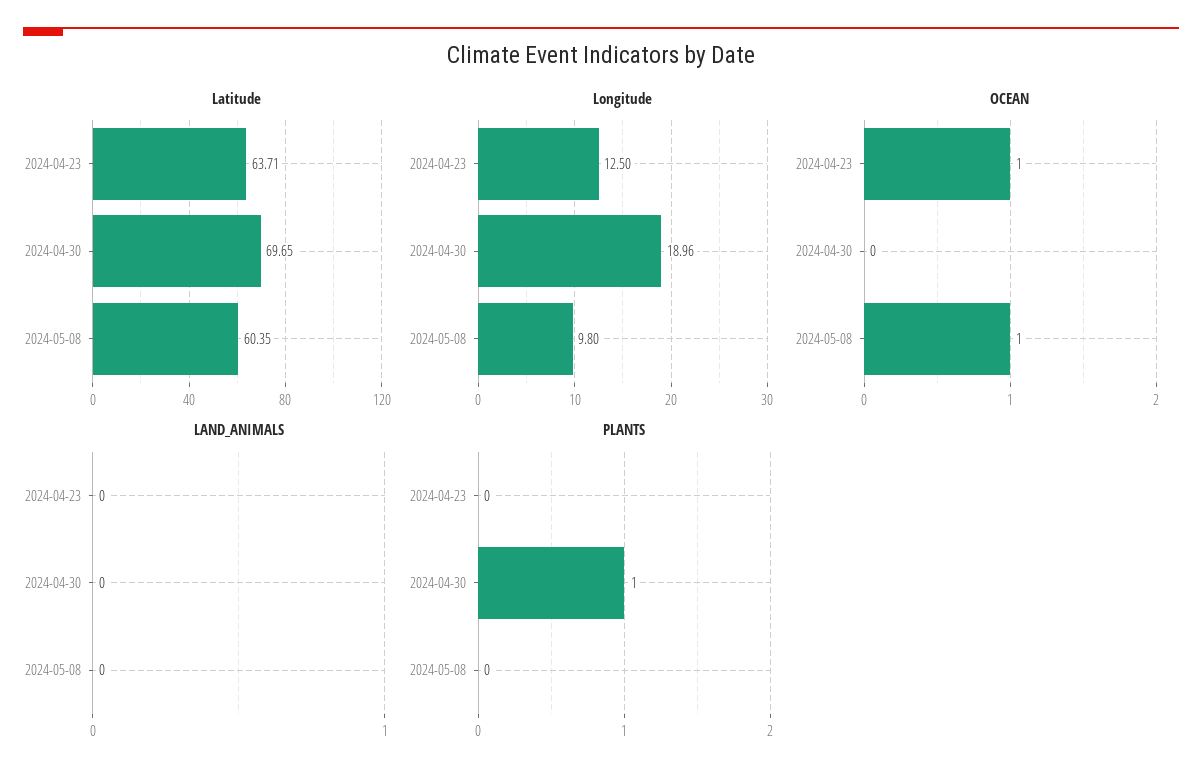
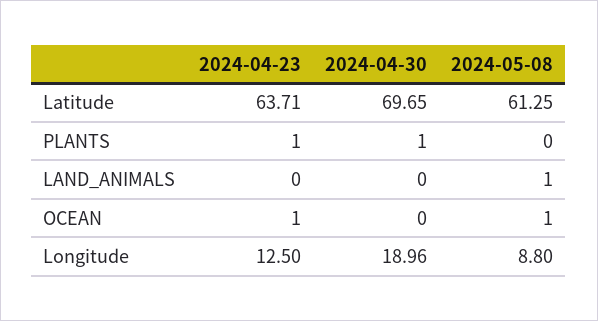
Latitude, 2024-05-08: 60.35 -> 61.25
Longitude, 2024-05-08: 9.8 -> 8.8
LAND_ANIMALS, 2024-05-08: 0 -> 1
PLANTS, 2024-04-23: 0 -> 1

